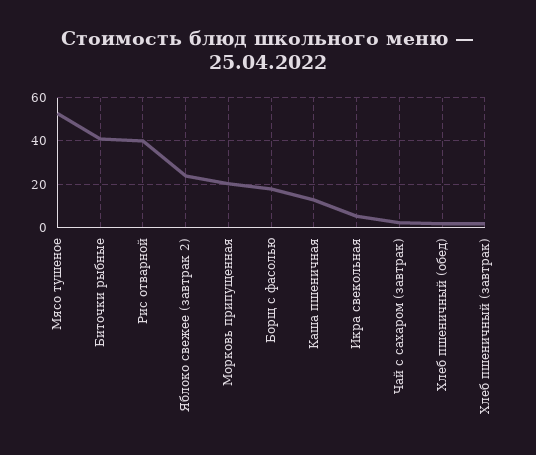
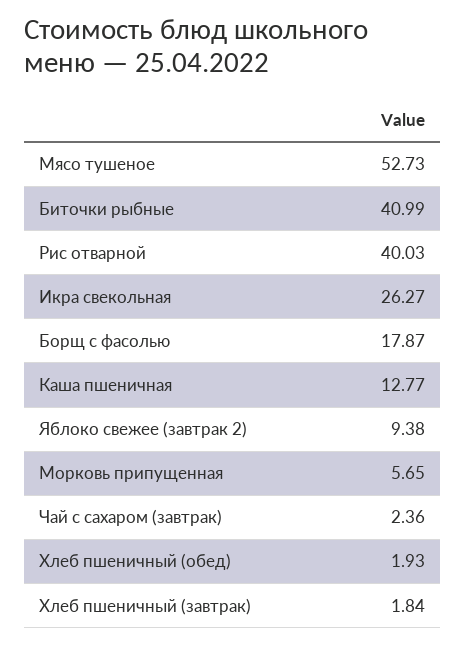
Яблоко свежее (завтрак 2): 25 -> 9.38
Морковь припущенная: 20 -> 5.65
Икра свекольная: 5 -> 26.27

